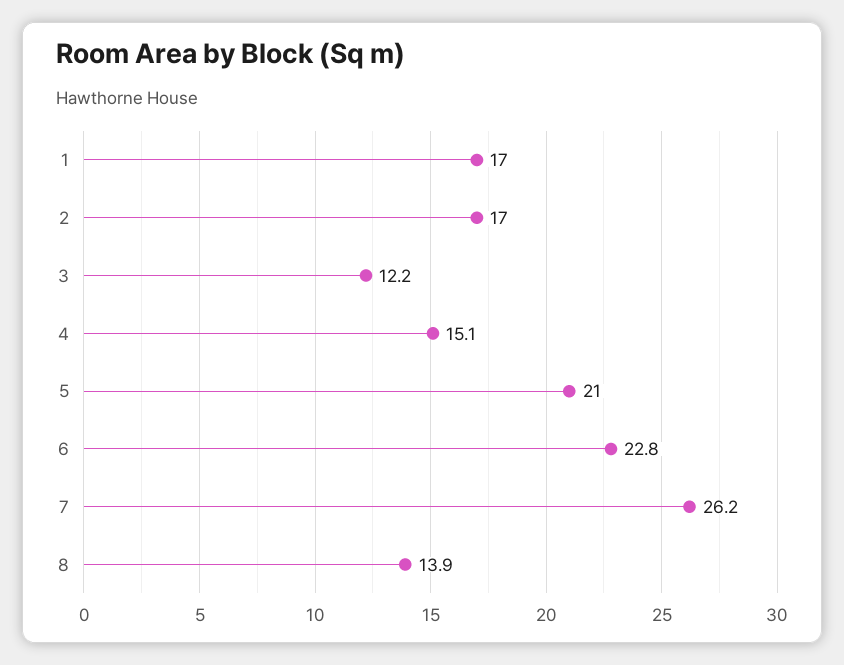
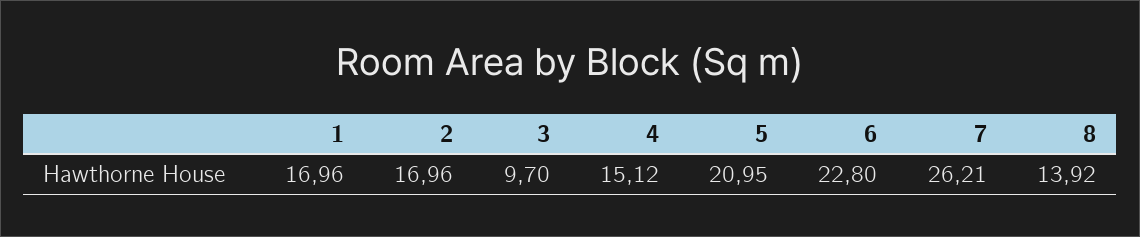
3: 12.2 -> 9.7

